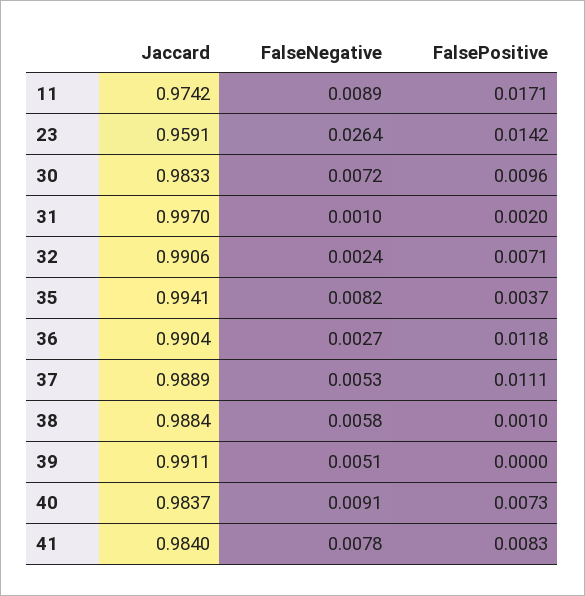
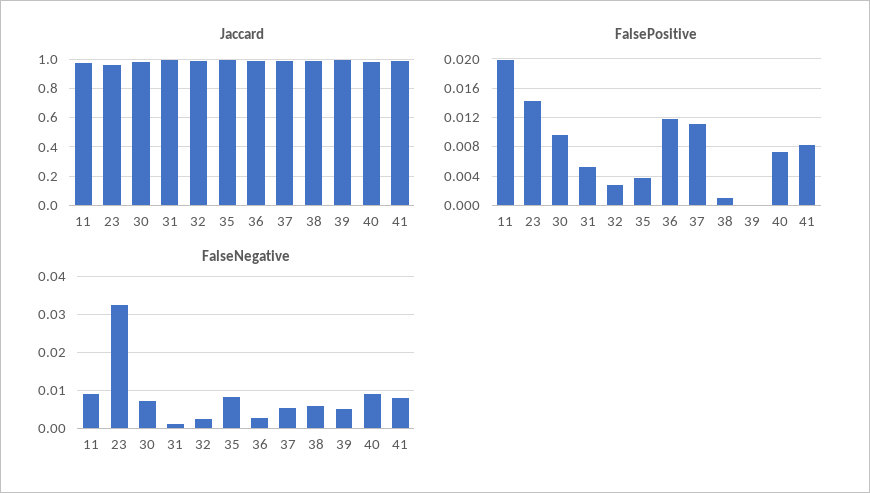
FalsePositive, 11: 0.0171 -> 0.02
FalseNegative, 23: 0.0264 -> 0.032
FalsePositive, 31: 0.002 -> 0.005
FalsePositive, 32: 0.0071 -> 0.003

